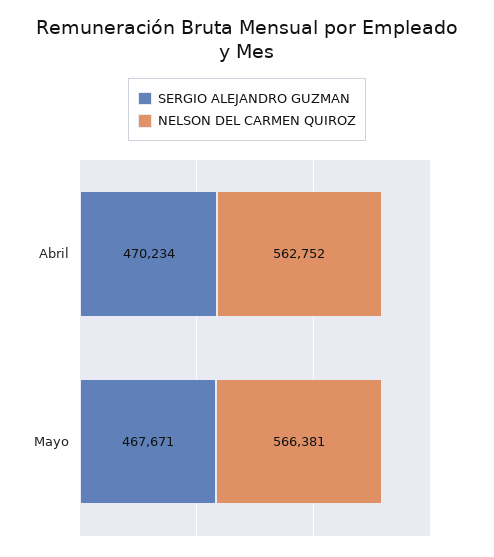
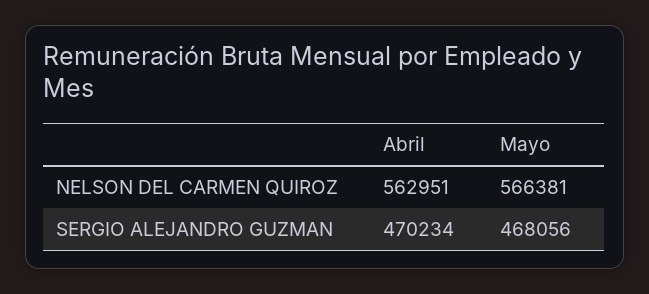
NELSON DEL CARMEN QUIROZ, Abril: 562752 -> 562951
SERGIO ALEJANDRO GUZMAN, Mayo: 467671 -> 468056

